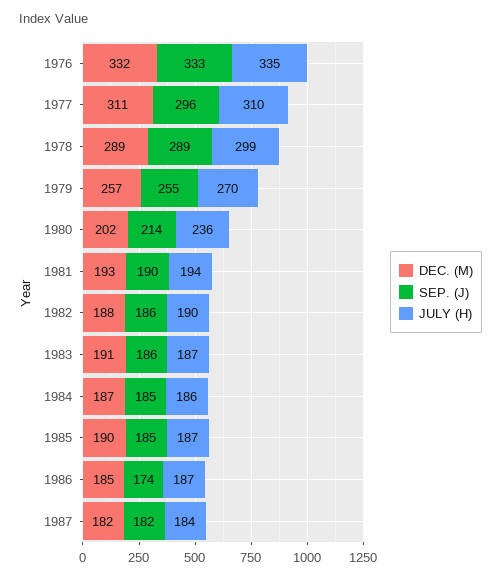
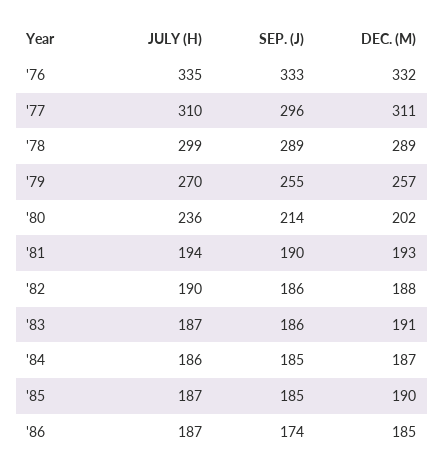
DEC. (M), 1987: 182 -> none
SEP. (J), 1987: 182 -> none
JULY (H), 1987: 184 -> none

